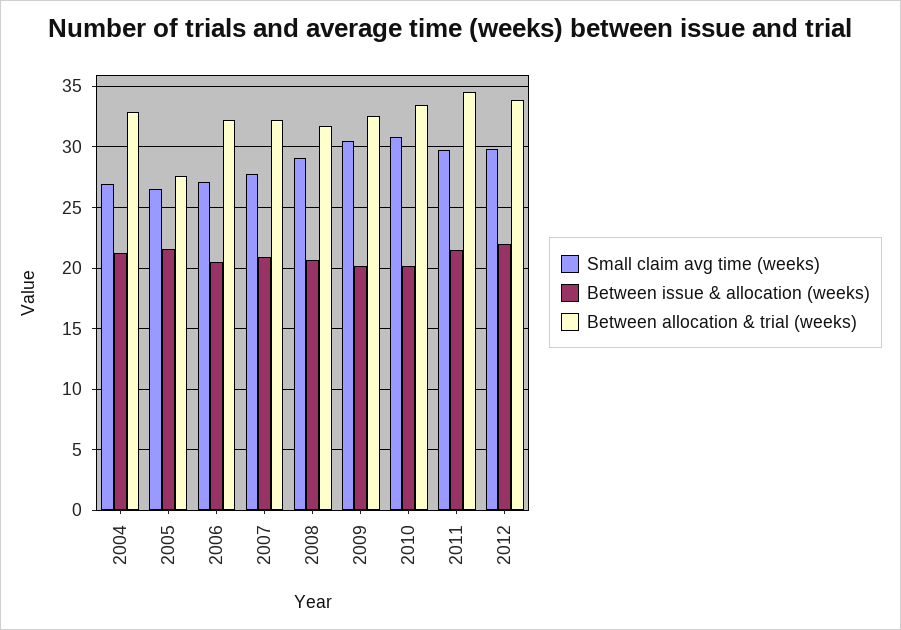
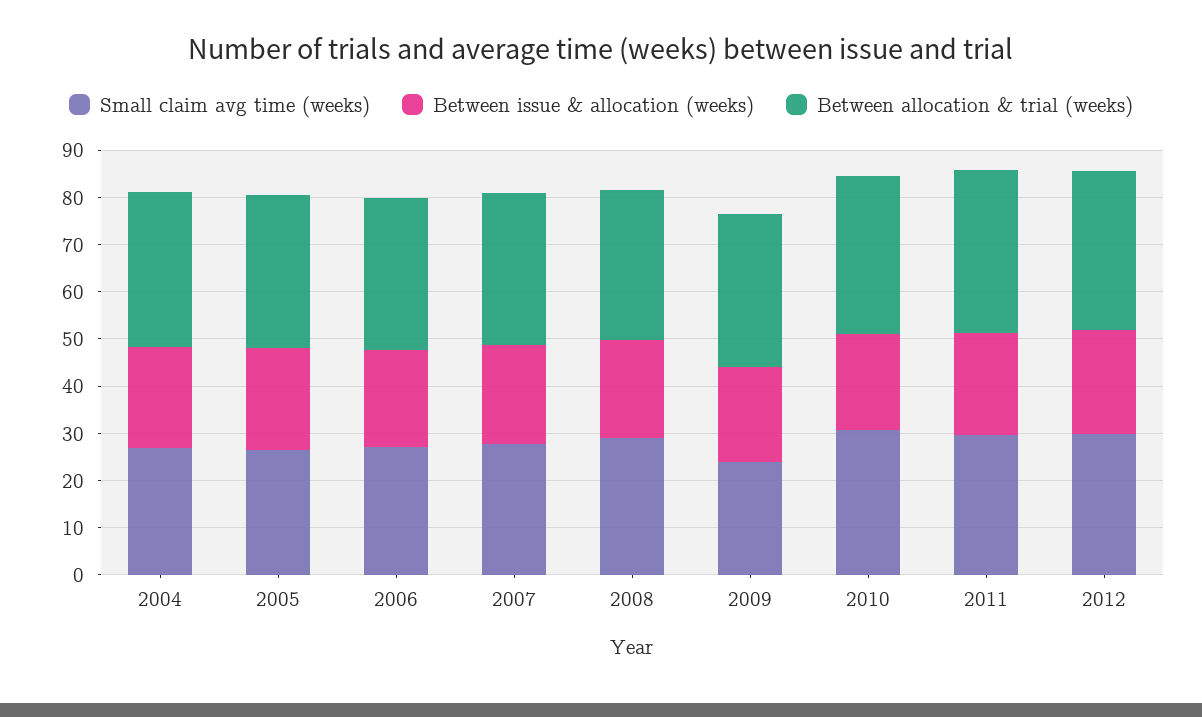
Between allocation & trial (weeks), 2005: 27.5 -> 32
Small claim avg time (weeks), 2009: 30.5 -> 24

